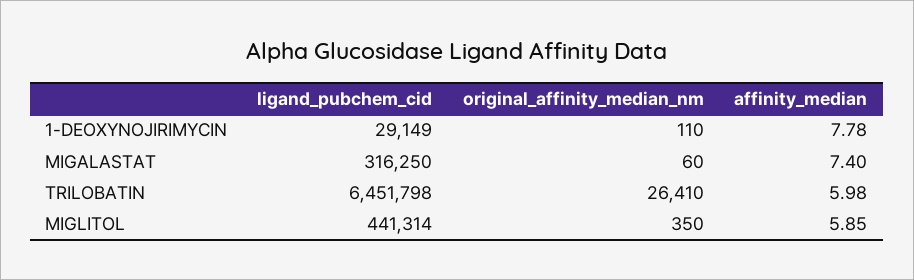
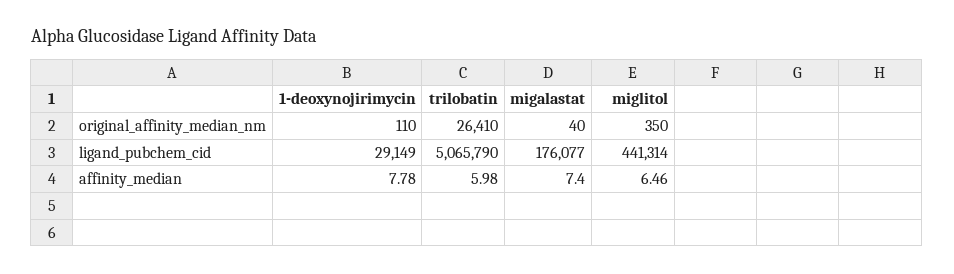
ligand_pubchem_cid, MIGALASTAT: 316250 -> 176077
original_affinity_median_nm, MIGALASTAT: 60 -> 40
ligand_pubchem_cid, TRILOBATIN: 6451798 -> 5065790
affinity_median, MIGLITOL: 5.85 -> 6.46

